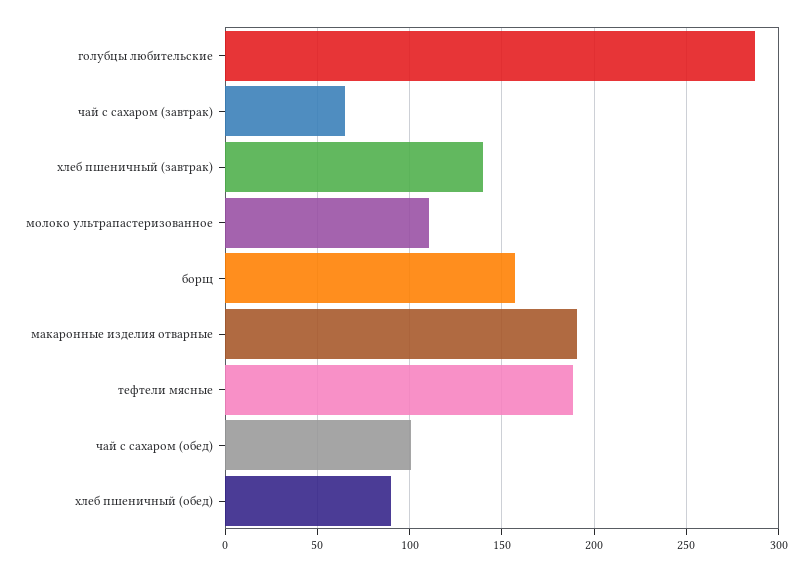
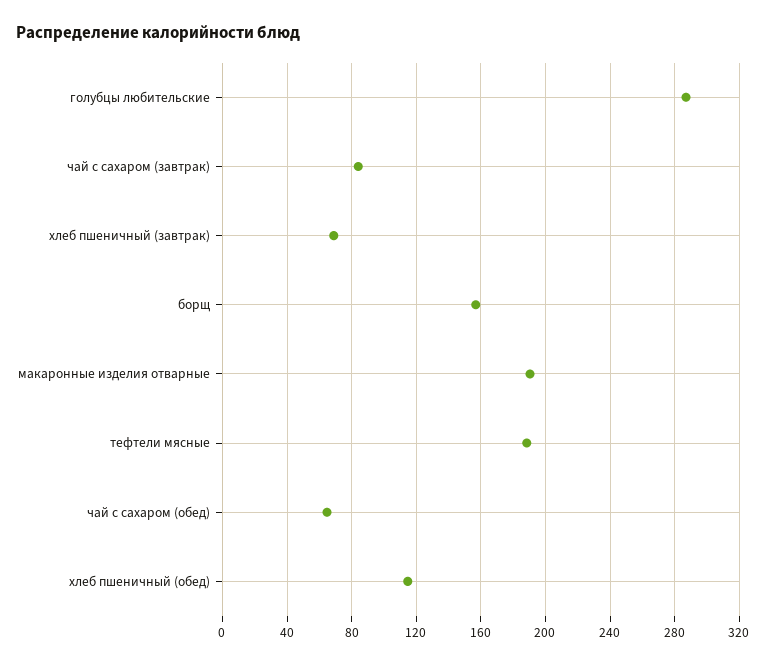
чай с сахаром (завтрак): 65 -> 85
хлеб пшеничный (завтрак): 140 -> 70
молоко ультрапастеризованное: 110 -> none
чай с сахаром (обед): 100 -> 65
хлеб пшеничный (обед): 90 -> 115

